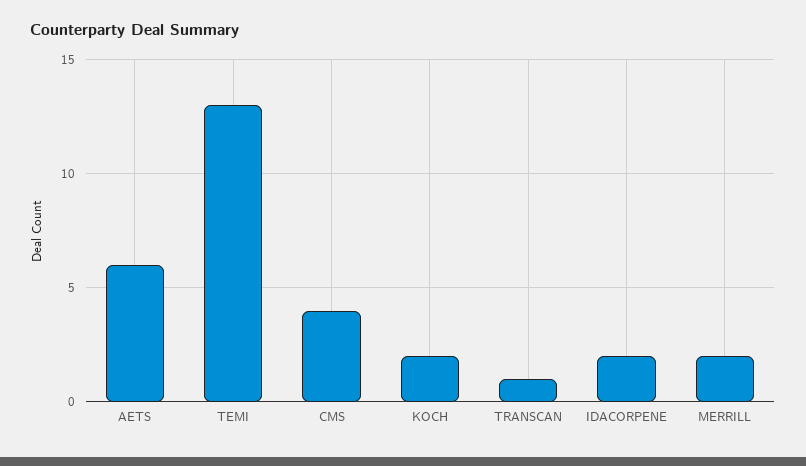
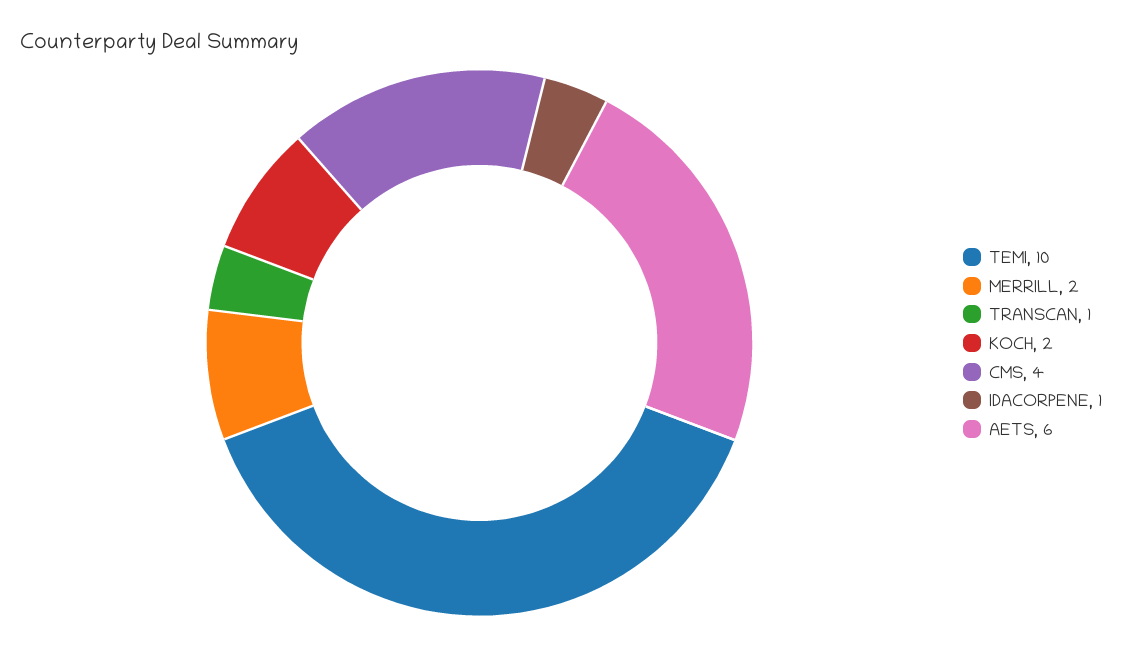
TEMI: 13 -> 10
IDACORPENE: 2 -> 1

